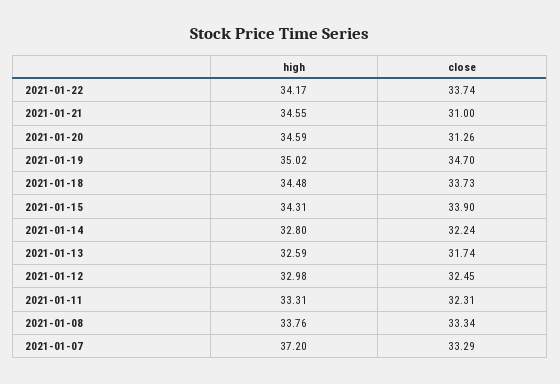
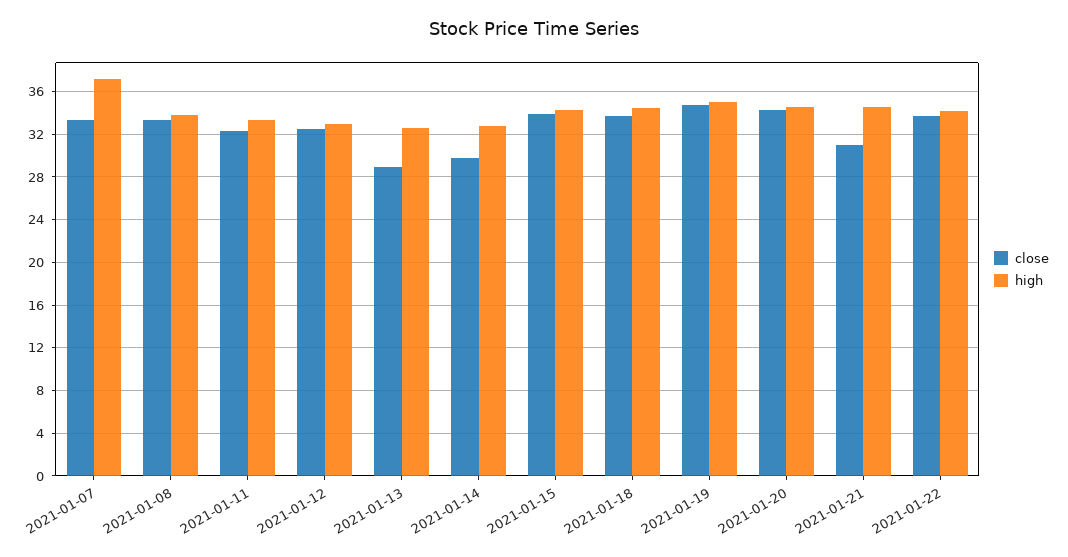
close, 2021-01-20: 31.26 -> 34
close, 2021-01-14: 32.24 -> 30
close, 2021-01-13: 31.74 -> 29

